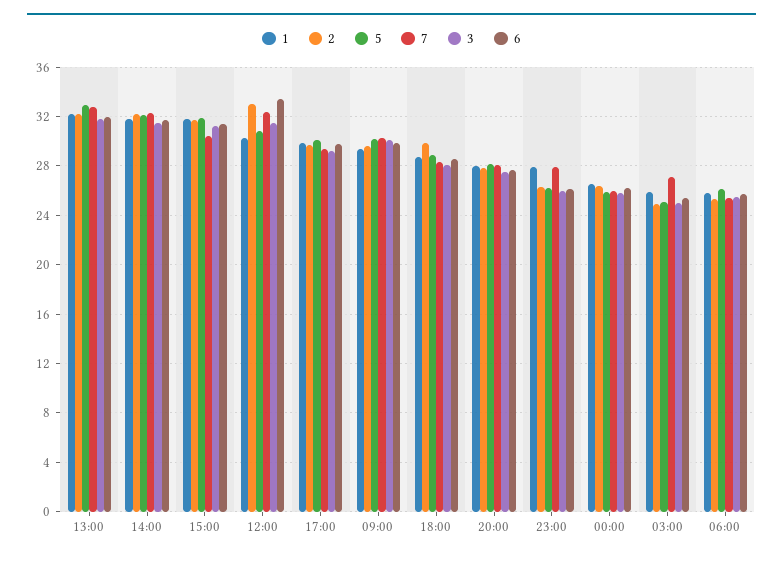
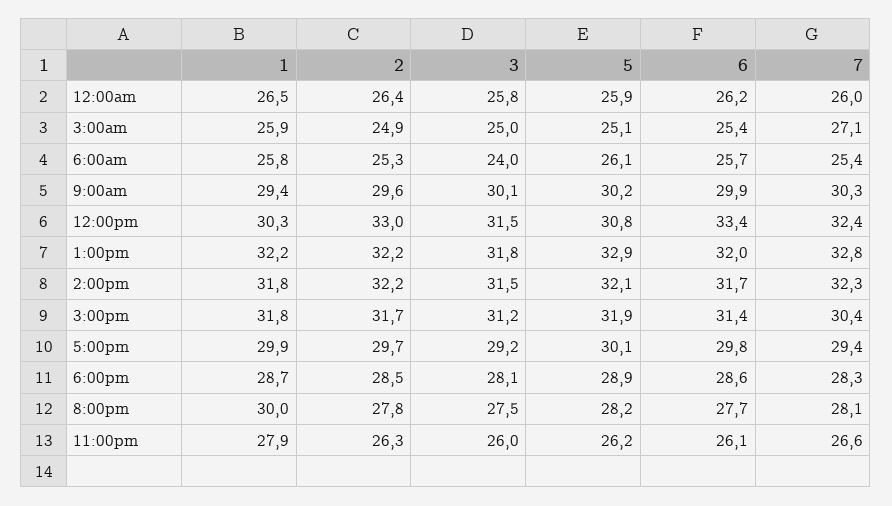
2, 18:00: 30 -> 28.5
1, 20:00: 28 -> 30
7, 23:00: 28 -> 26.6
3, 06:00: 25.5 -> 24

